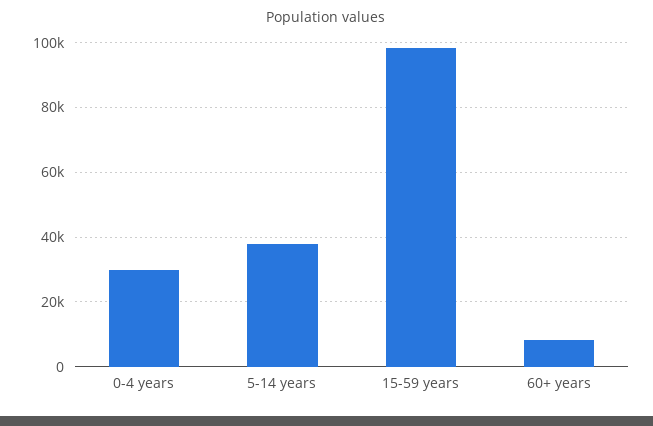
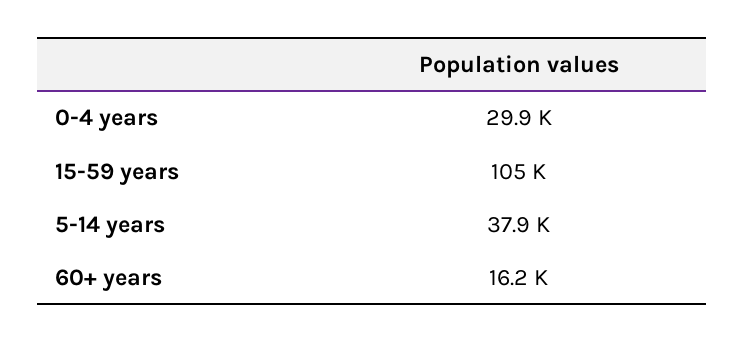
15-59 years: 98000 -> 105000
60+ years: 8000 -> 16200

